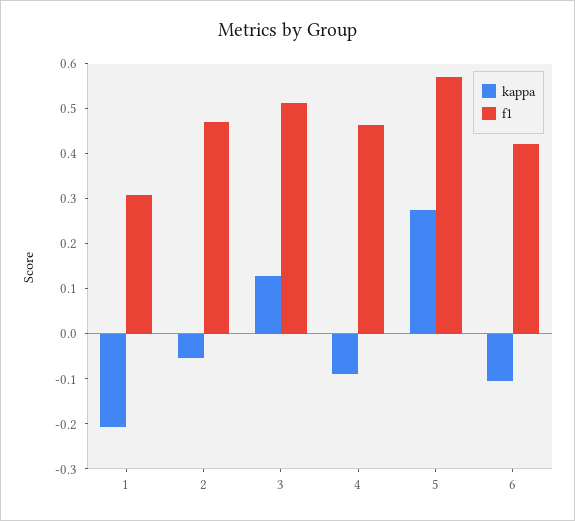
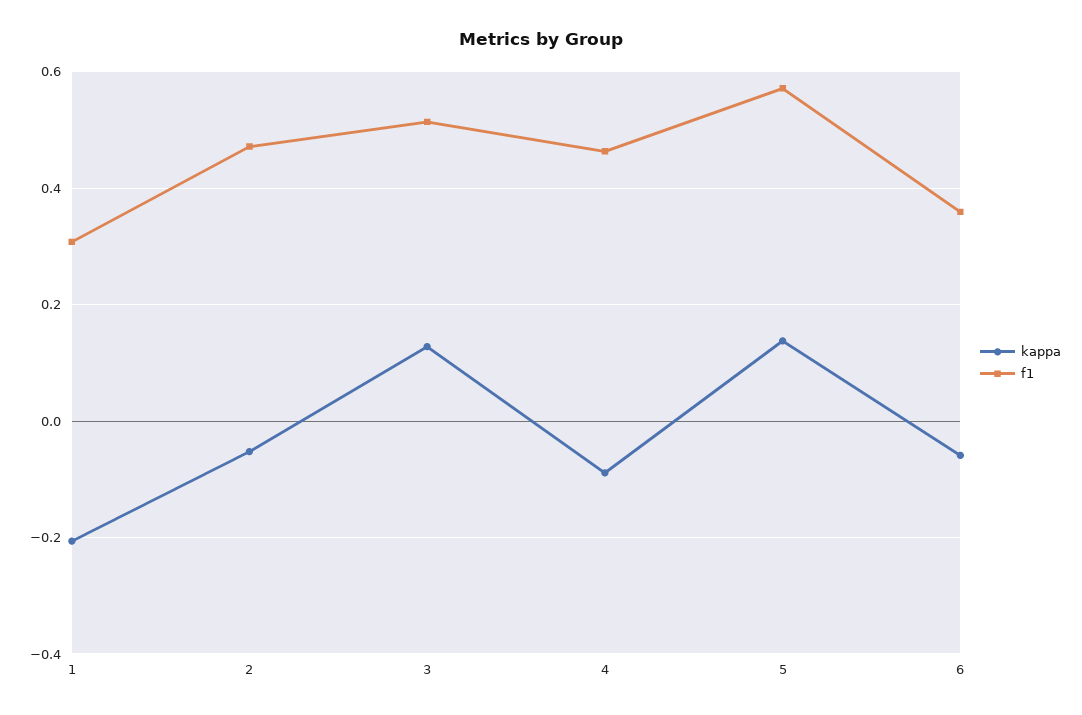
kappa, 5: 0.28 -> 0.14
kappa, 6: -0.1 -> -0.06
f1, 6: 0.42 -> 0.36

